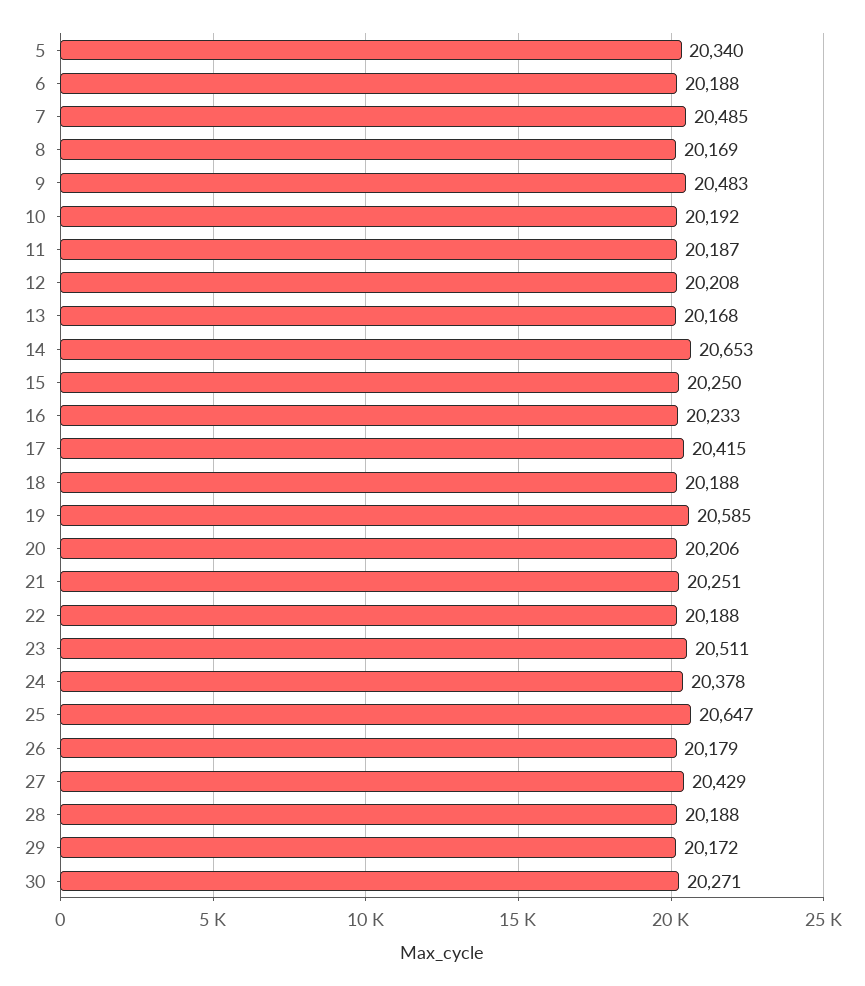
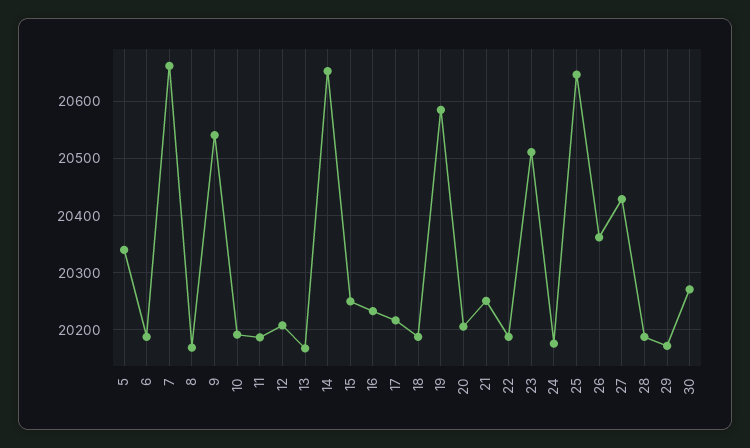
7: 20485 -> 20660
9: 20483 -> 20540
17: 20415 -> 20220
24: 20378 -> 20180
26: 20179 -> 20360

